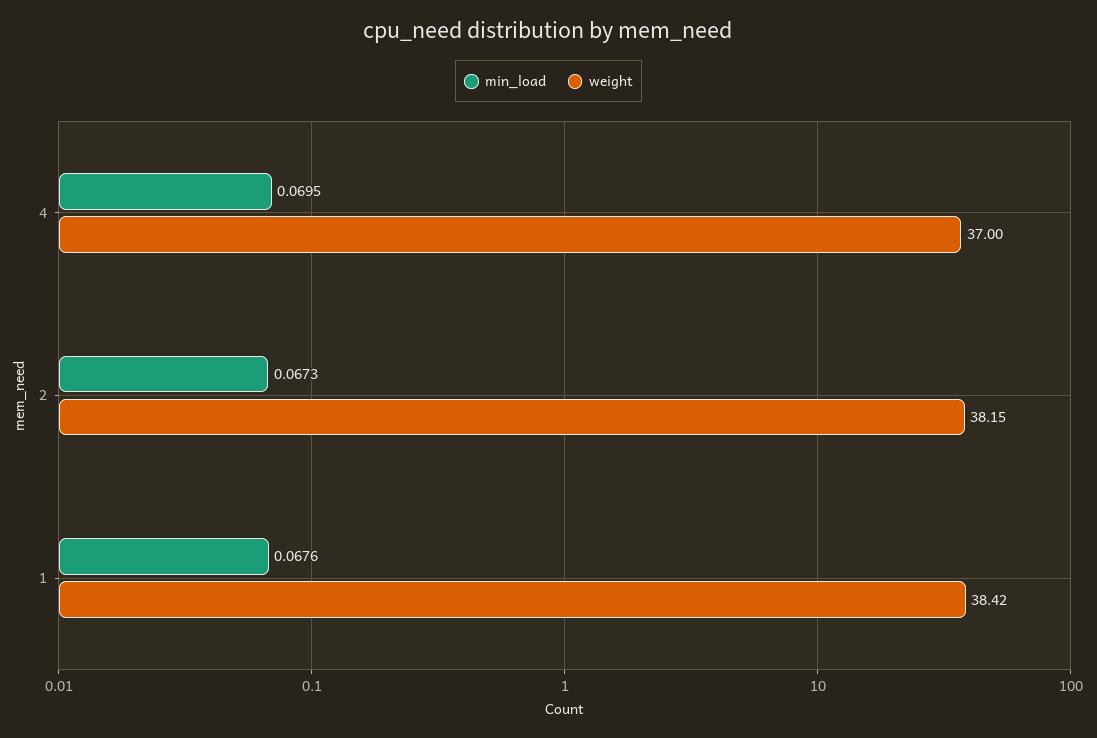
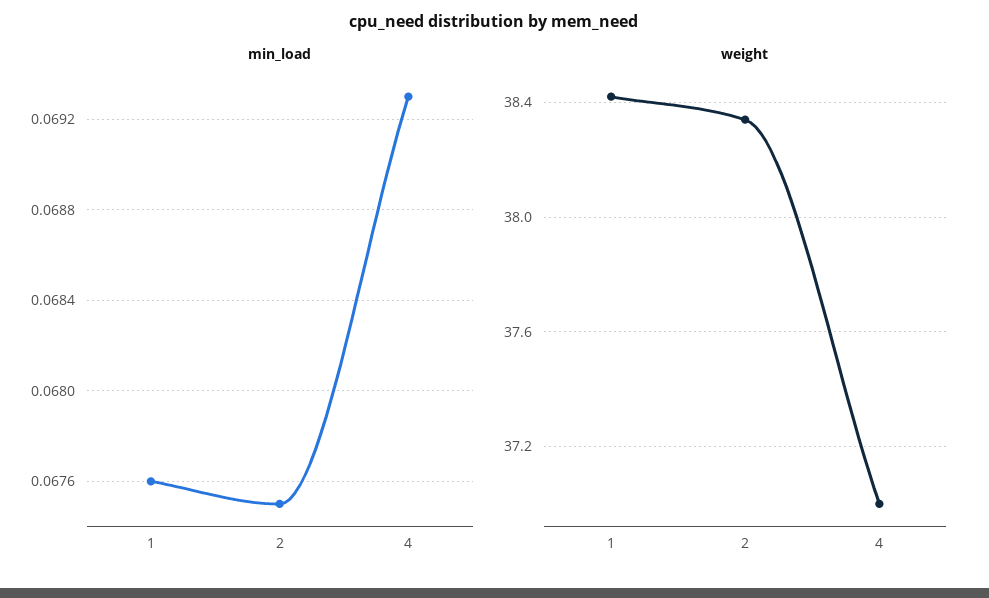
min_load, 4: 0.0695 -> 0.0693
min_load, 2: 0.0673 -> 0.0675
weight, 2: 38.15 -> 38.35

